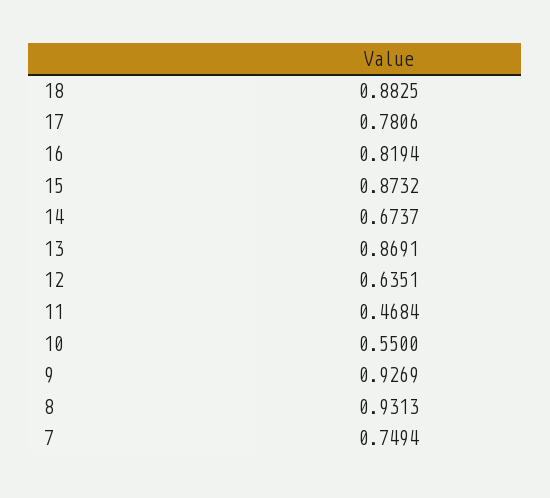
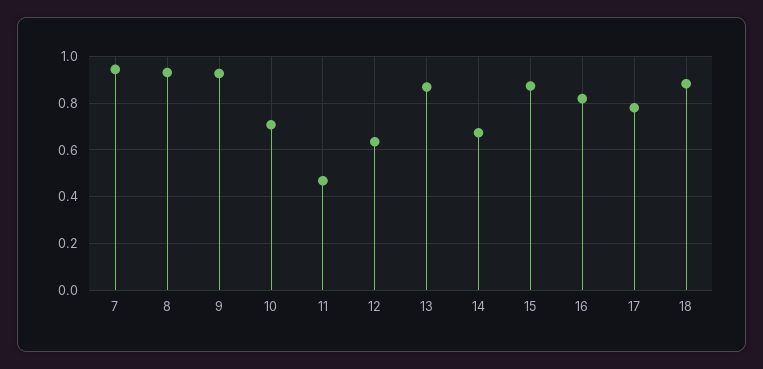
10: 0.55 -> 0.7
7: 0.7494 -> 0.95

